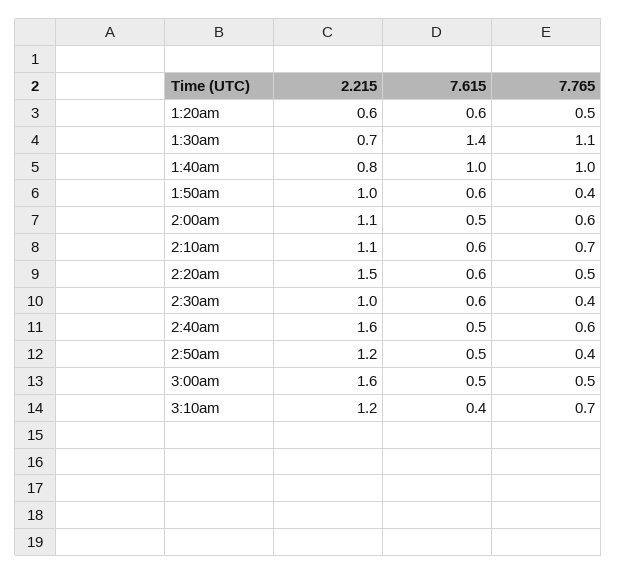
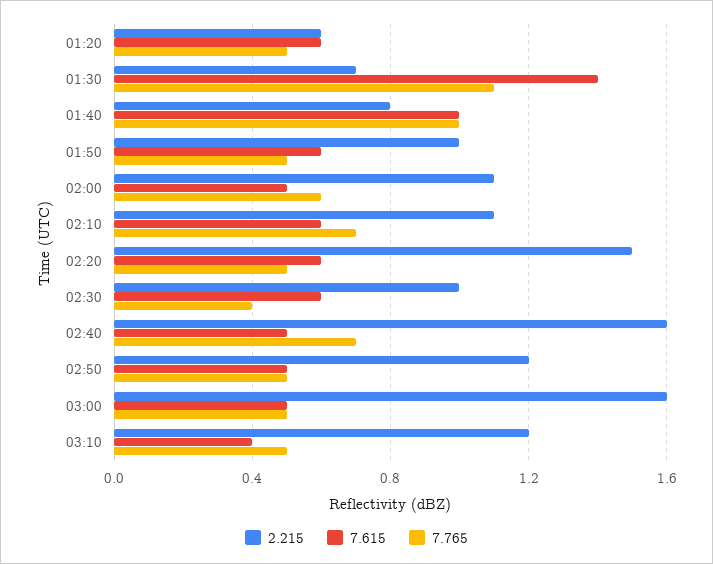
7.765, 1:50am: 0.4 -> 0.5
7.765, 2:40am: 0.6 -> 0.7
7.765, 2:50am: 0.4 -> 0.5
7.765, 3:10am: 0.7 -> 0.5

